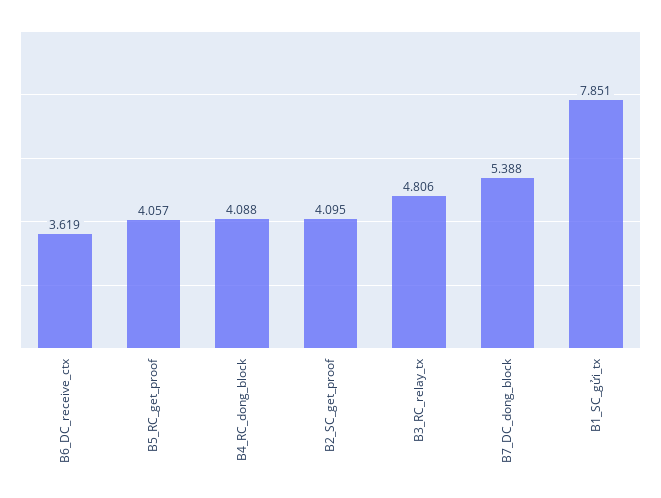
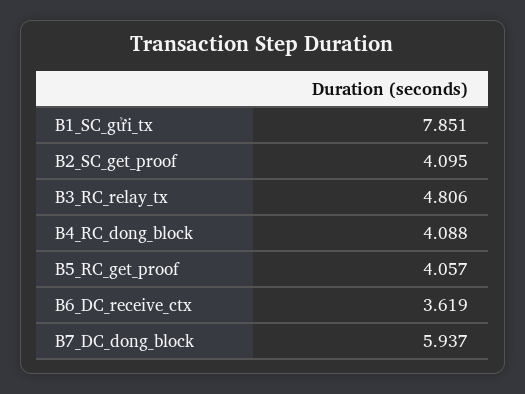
B7_DC_dong_block: 5.388 -> 5.937

